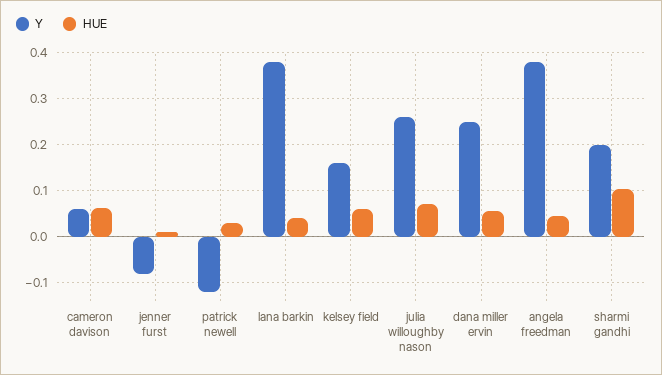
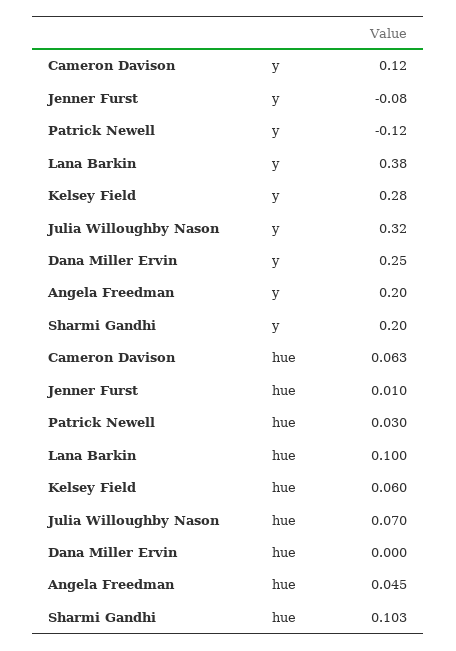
Y, cameron davison: 0.06 -> 0.12
HUE, lana barkin: 0.04 -> 0.1
Y, kelsey field: 0.16 -> 0.28
Y, julia willoughby nason: 0.26 -> 0.32
HUE, dana miller ervin: 0.06 -> 0
Y, angela freedman: 0.38 -> 0.2

